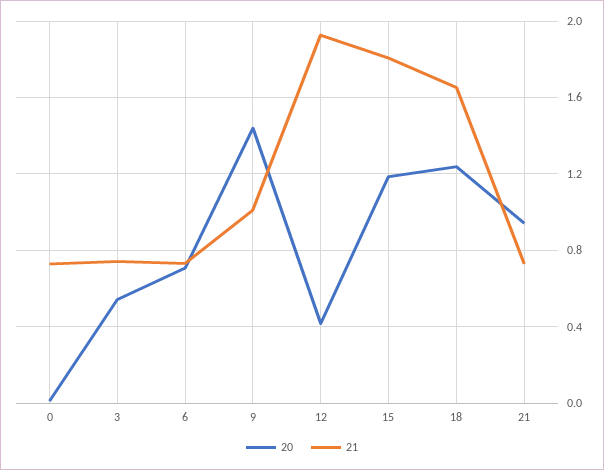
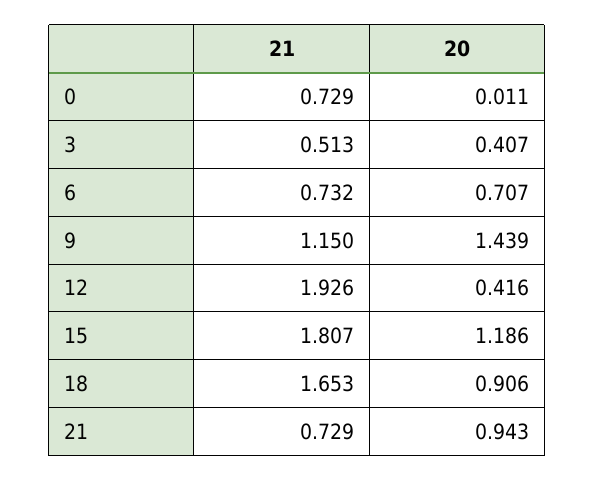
20, 3: 0.55 -> 0.407
21, 3: 0.75 -> 0.513
21, 9: 1 -> 1.15
20, 18: 1.25 -> 0.906

